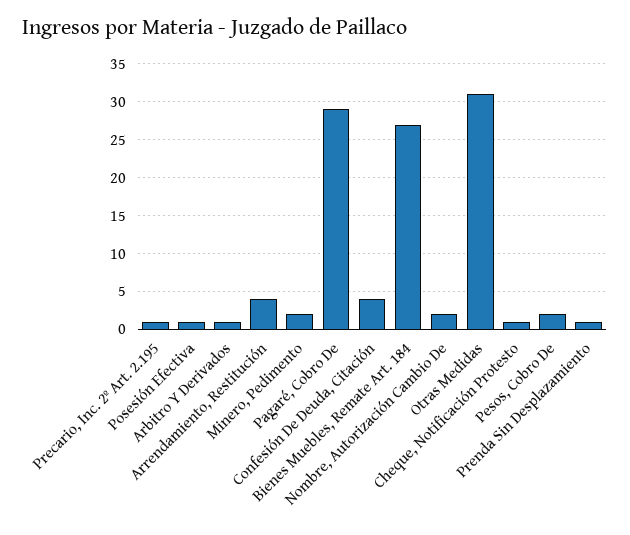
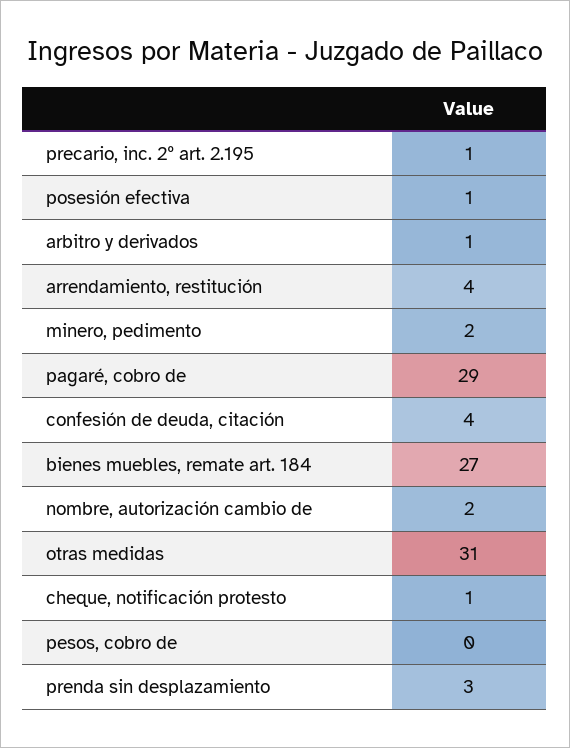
Pesos, Cobro De: 2 -> 0
Prenda Sin Desplazamiento: 1 -> 3

